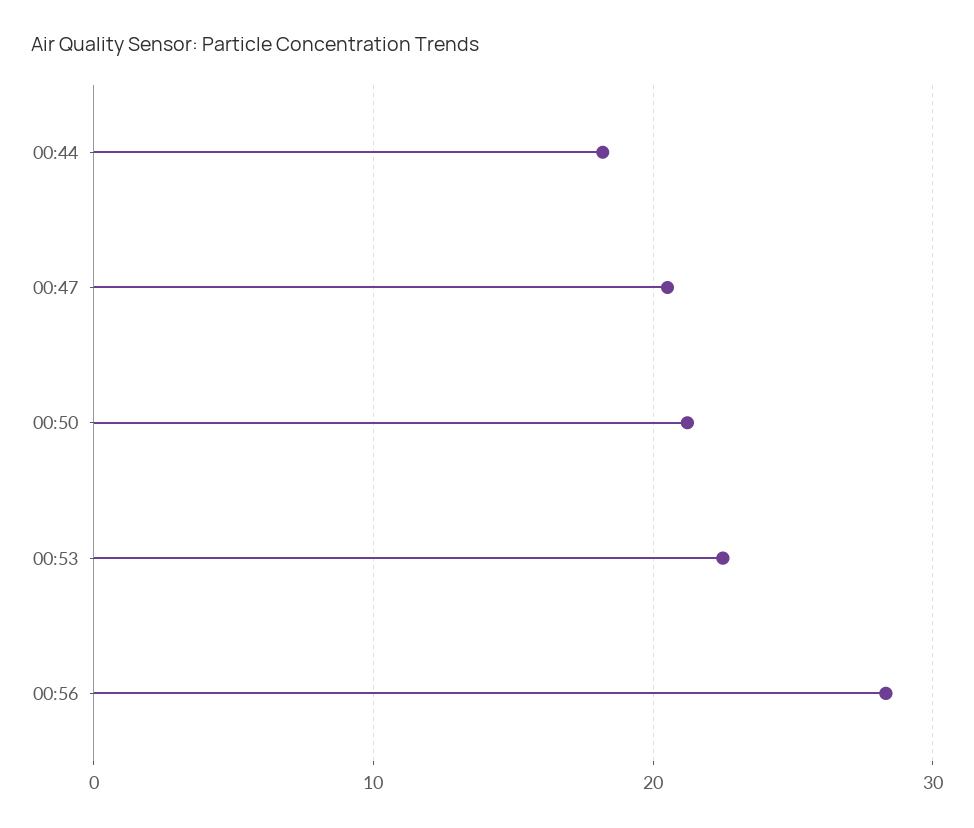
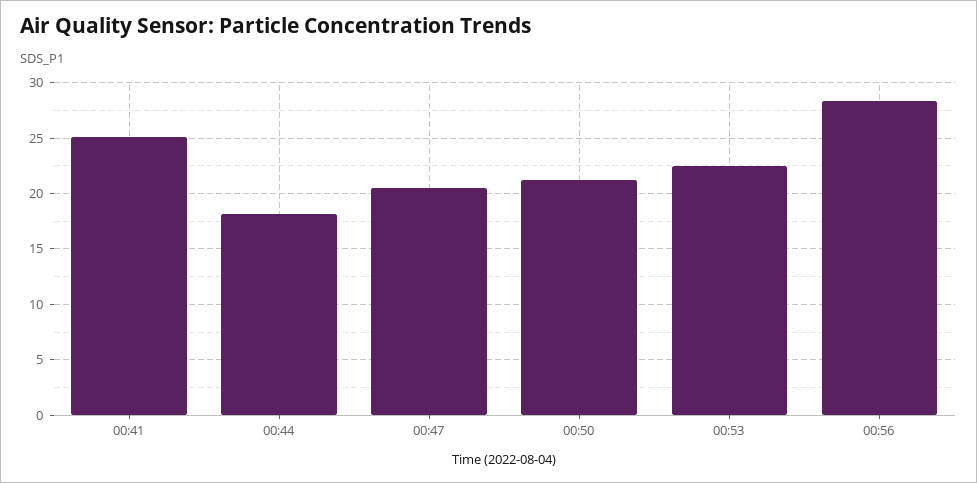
00:41: none -> 25

